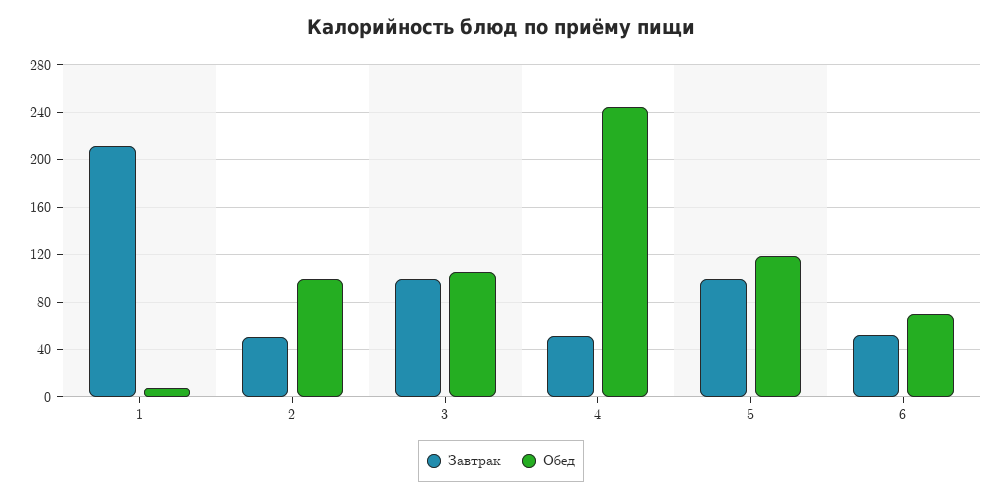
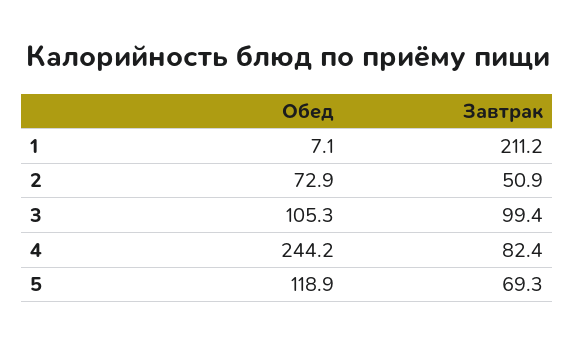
Обед, 2: 100 -> 72.9
Завтрак, 4: 50 -> 82.4
Завтрак, 5: 100 -> 69.3
Завтрак, 6: 50 -> none
Обед, 6: 70 -> none

